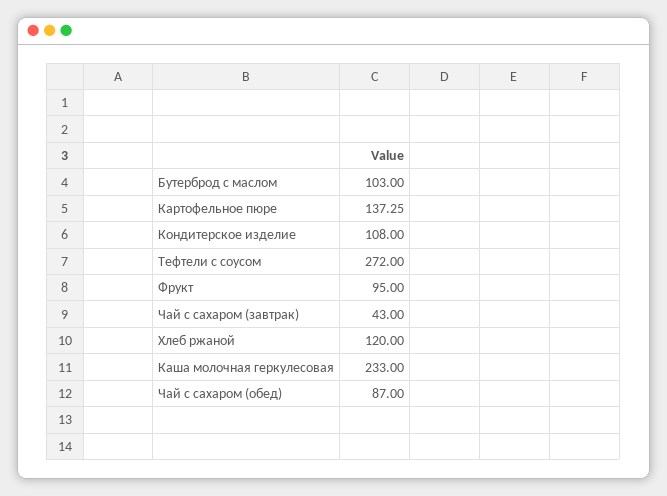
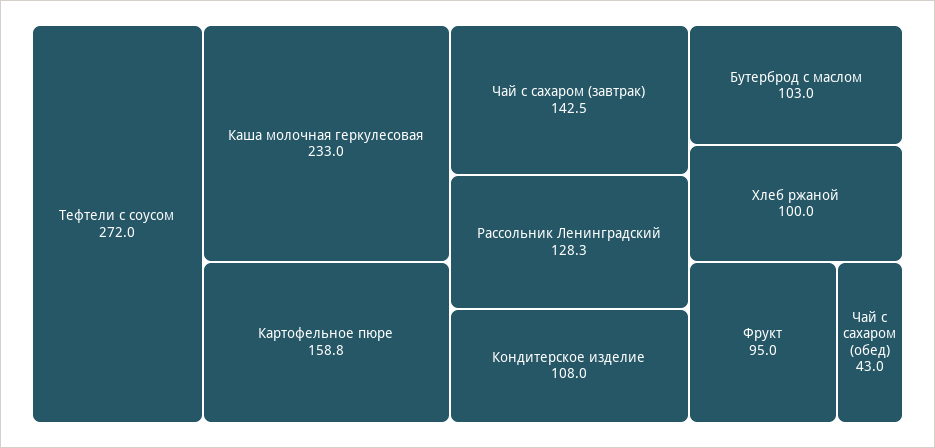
Картофельное пюре: 137.25 -> 158.8
Чай с сахаром (завтрак): 43 -> 142.5
Хлеб ржаной: 120 -> 100
Чай с сахаром (обед): 87 -> 43
Рассольник Ленинградский: none -> 128.3

